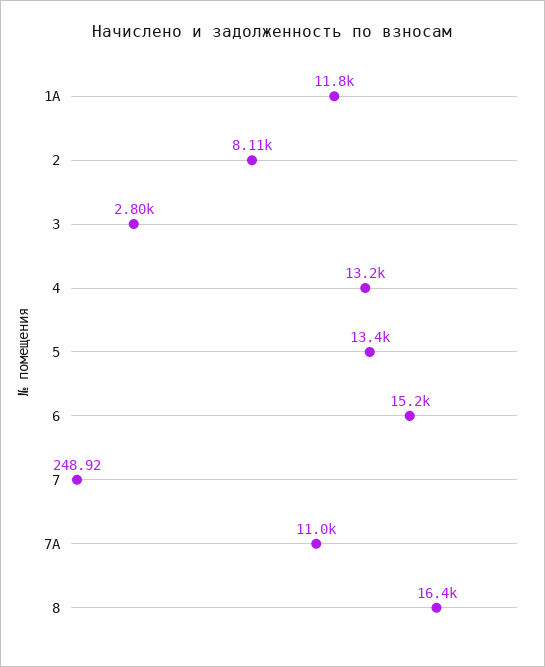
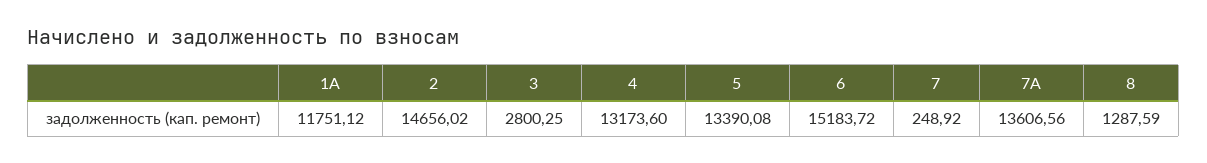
2: 8110 -> 14656.02
7А: 11000 -> 13606.56
8: 16400 -> 1287.59

